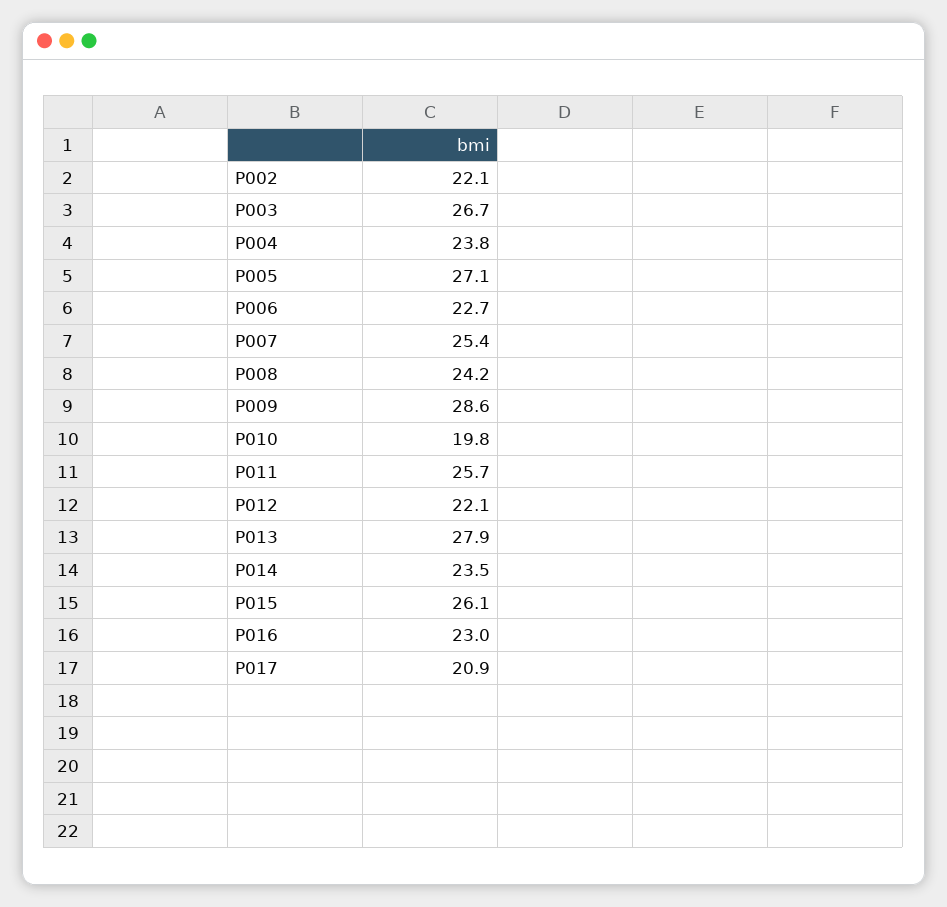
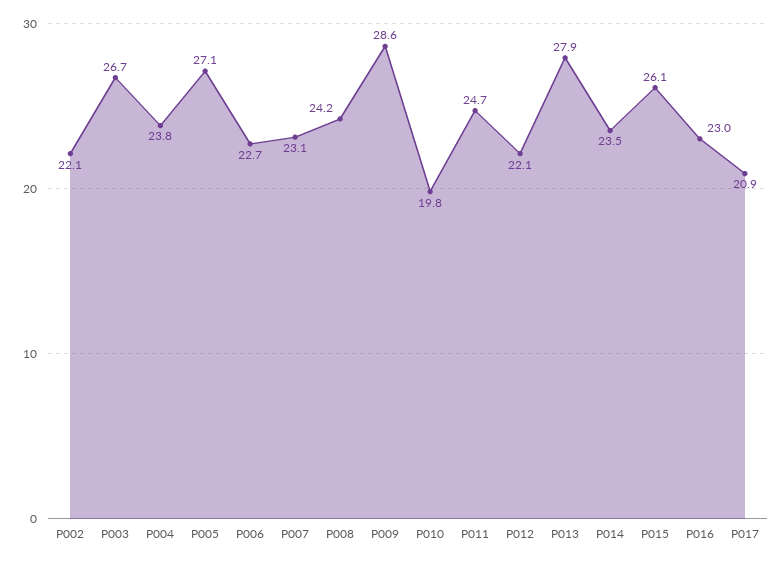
P007: 25.4 -> 23.1
P011: 25.7 -> 24.7

